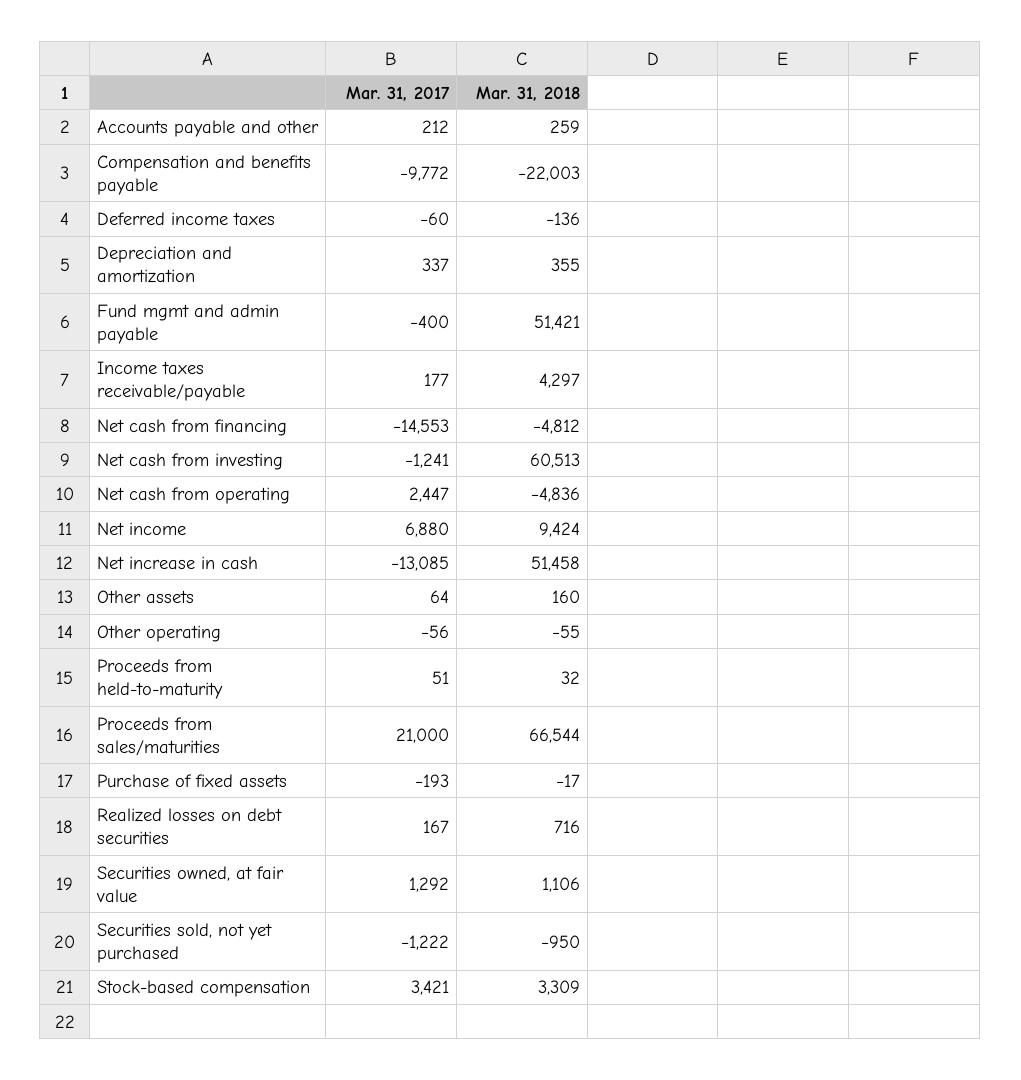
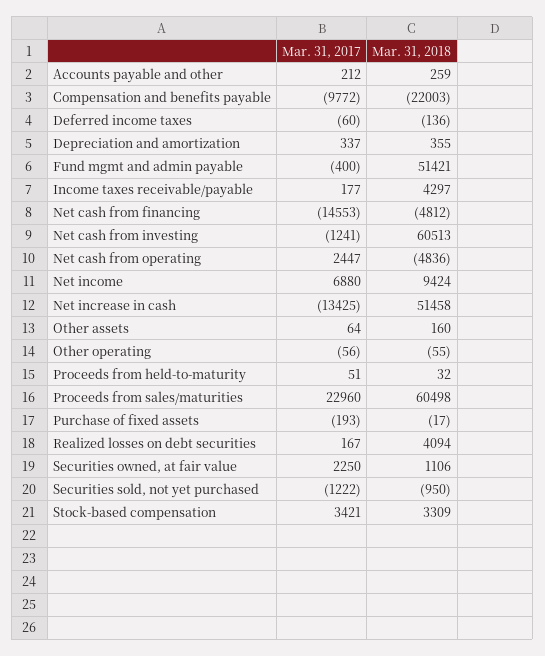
Mar. 31, 2017, Net increase in cash: -13085 -> -13425
Mar. 31, 2017, Proceeds from sales/maturities: 21000 -> 22960
Mar. 31, 2018, Proceeds from sales/maturities: 66544 -> 60498
Mar. 31, 2018, Realized losses on debt securities: 716 -> 4094
Mar. 31, 2017, Securities owned, at fair value: 1292 -> 2250

